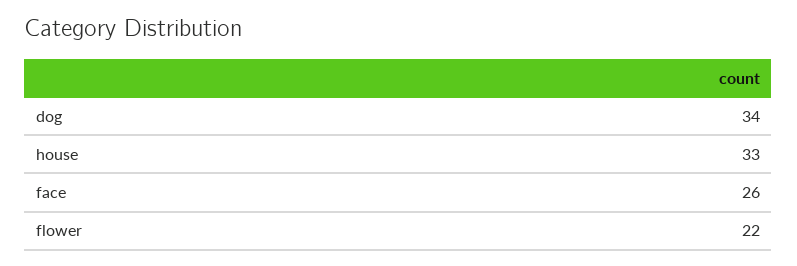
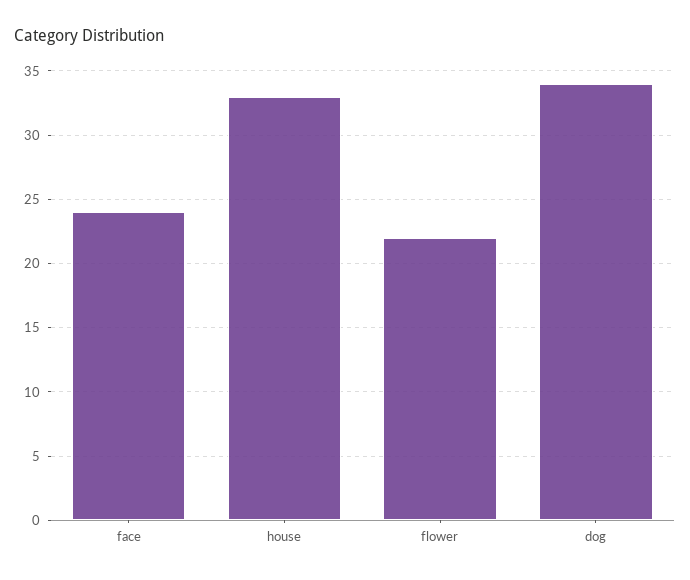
face: 26 -> 24

